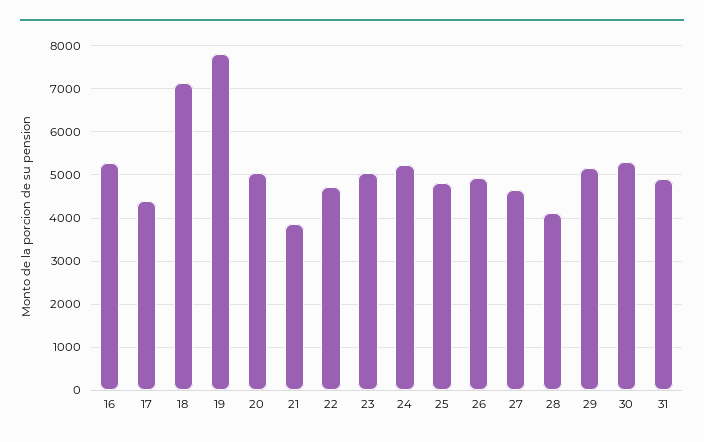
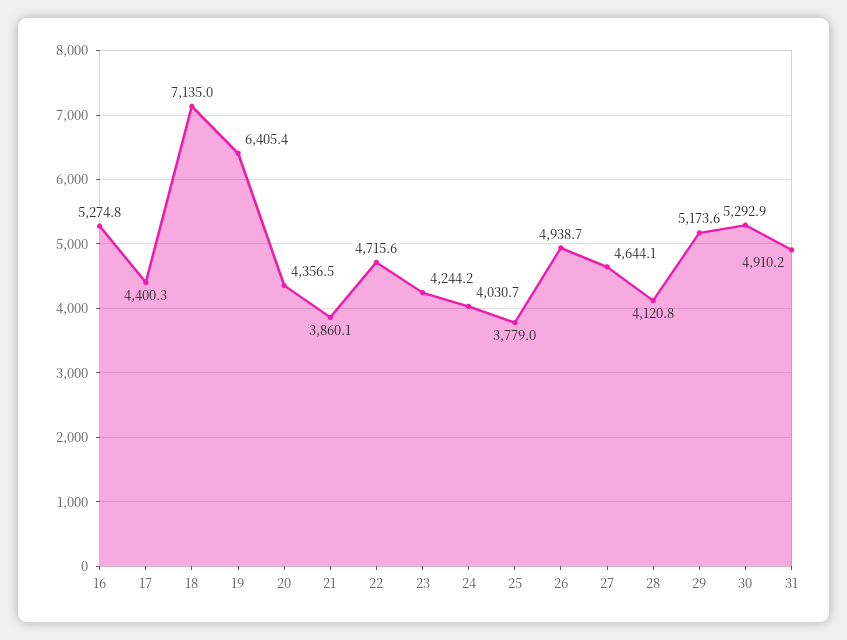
19: 7800 -> 6405.4
20: 5000 -> 4356.5
23: 5000 -> 4244.2
24: 5200 -> 4030.7
25: 4800 -> 3779

